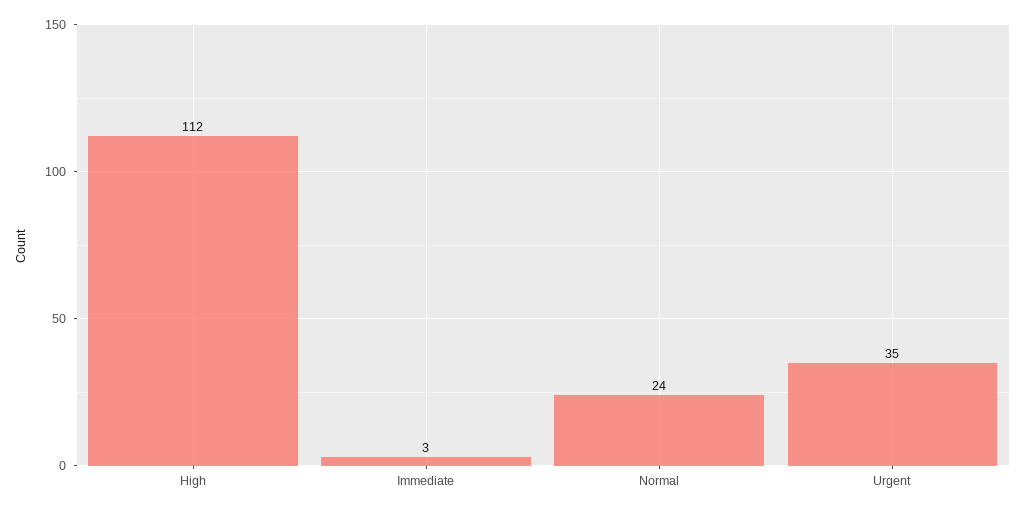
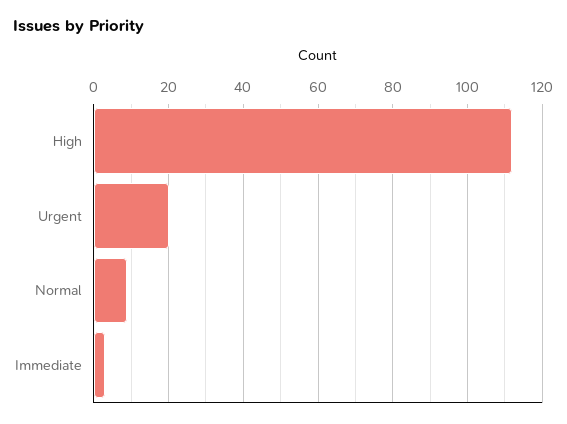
Normal: 24 -> 10
Urgent: 35 -> 20

